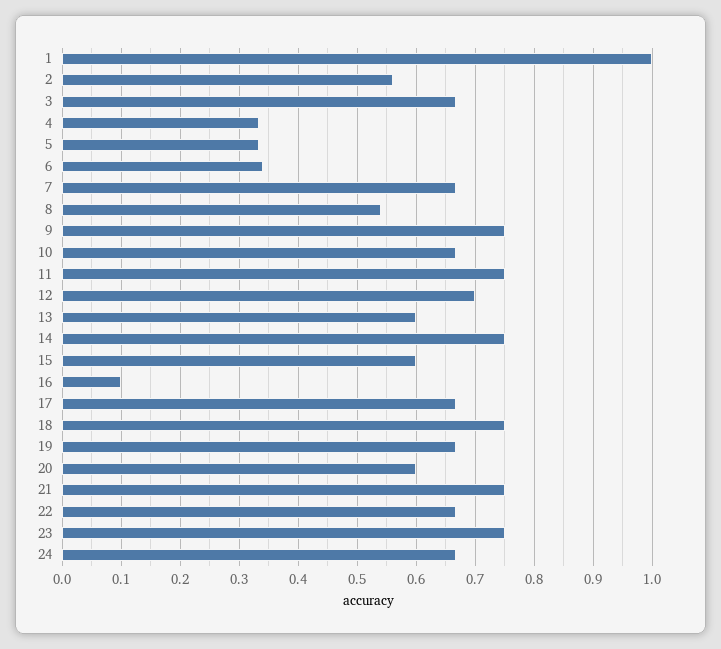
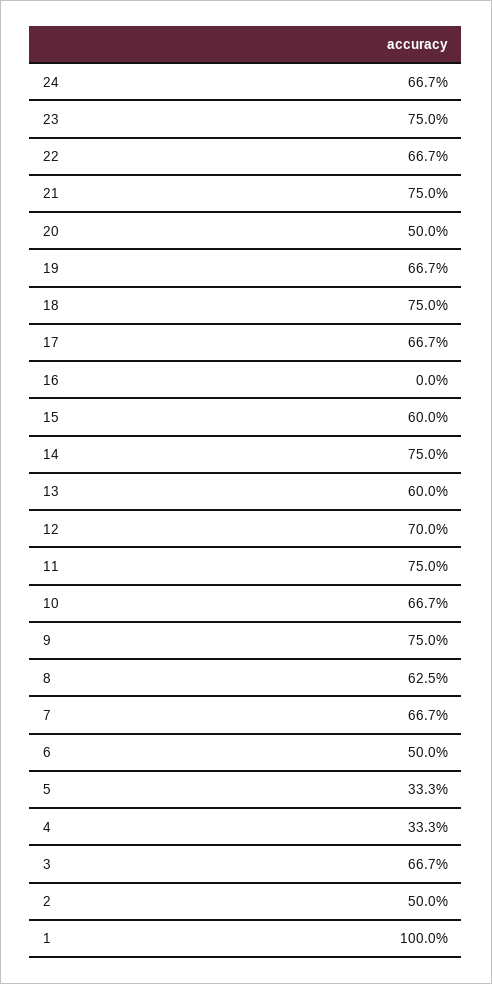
2: 0.56 -> 0.5
6: 0.34 -> 0.5
8: 0.54 -> 0.625
16: 0.1 -> 0
20: 0.6 -> 0.5

